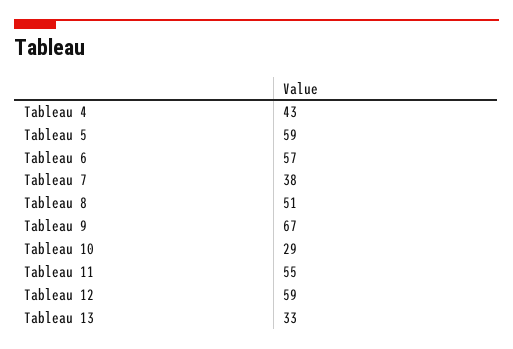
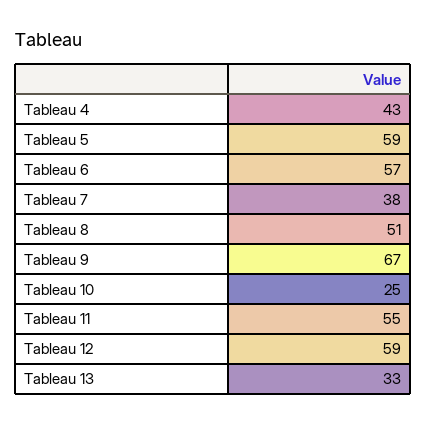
Tableau 10: 29 -> 25

